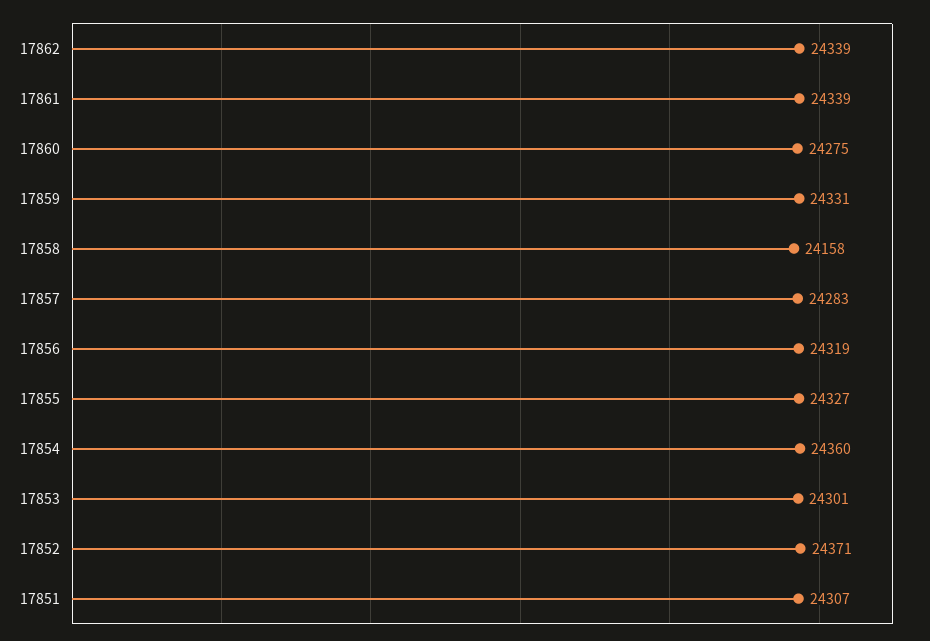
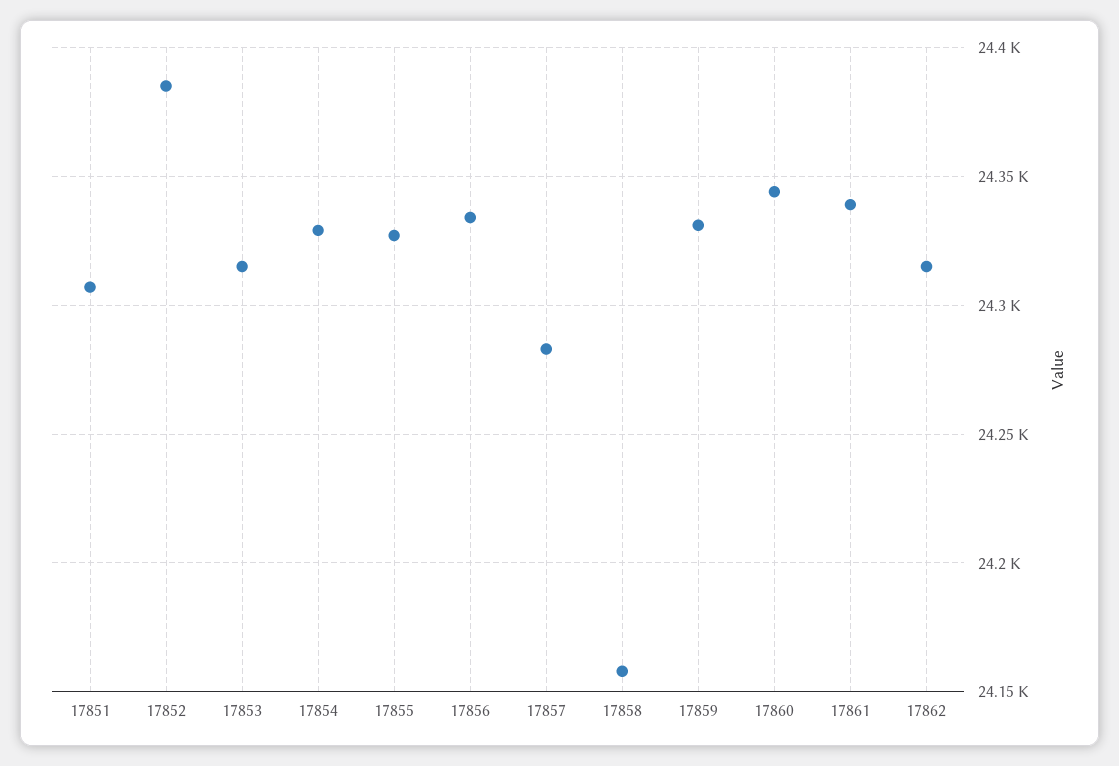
17862: 24339 -> 24315
17860: 24275 -> 24345
17856: 24319 -> 24335
17854: 24360 -> 24330
17853: 24301 -> 24315
17852: 24371 -> 24385

